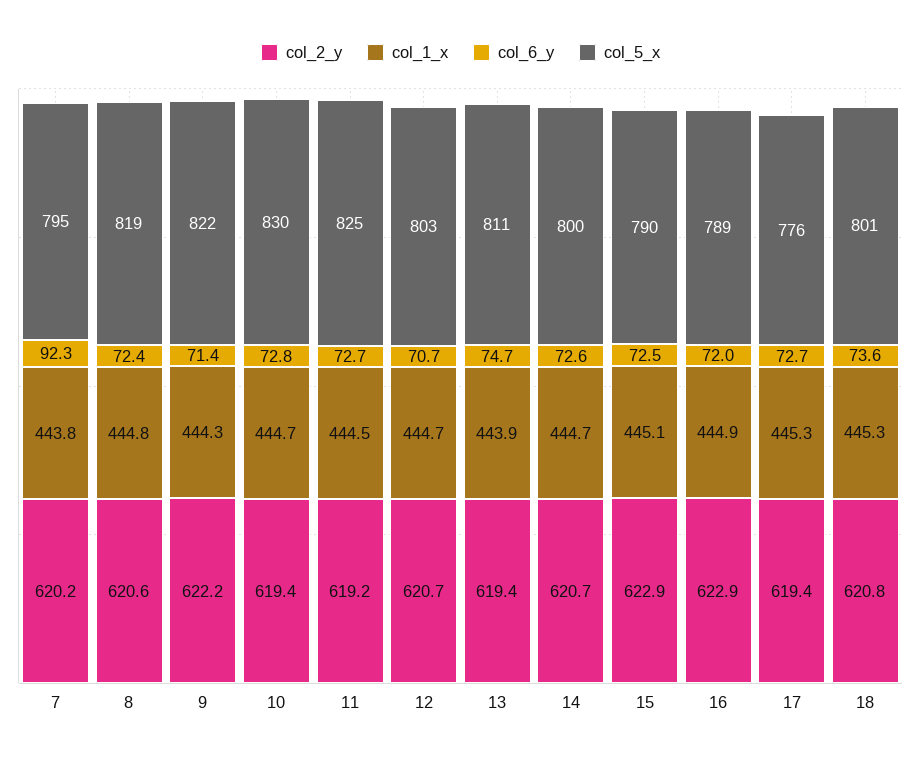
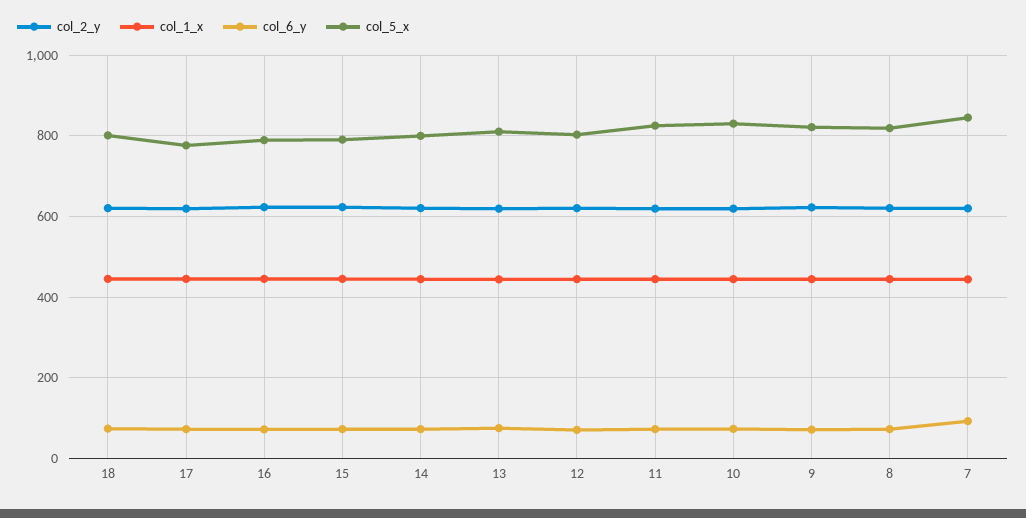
col_5_x, 7: 795 -> 840

